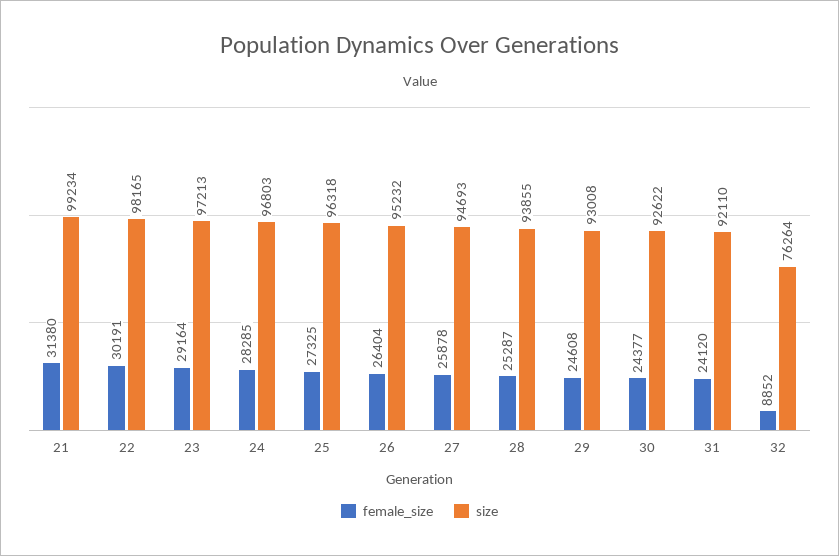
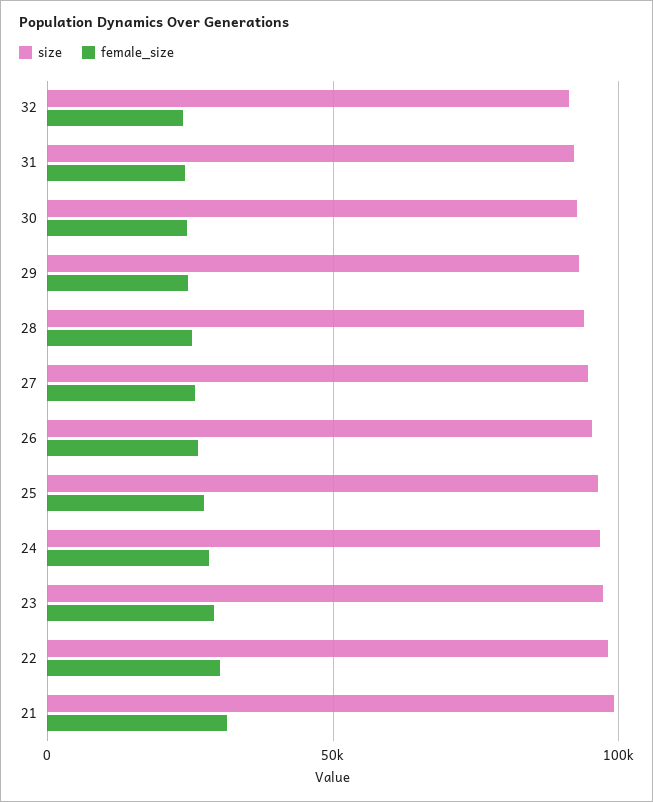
female_size, 32: 8852 -> 25000
size, 32: 76264 -> 90000

